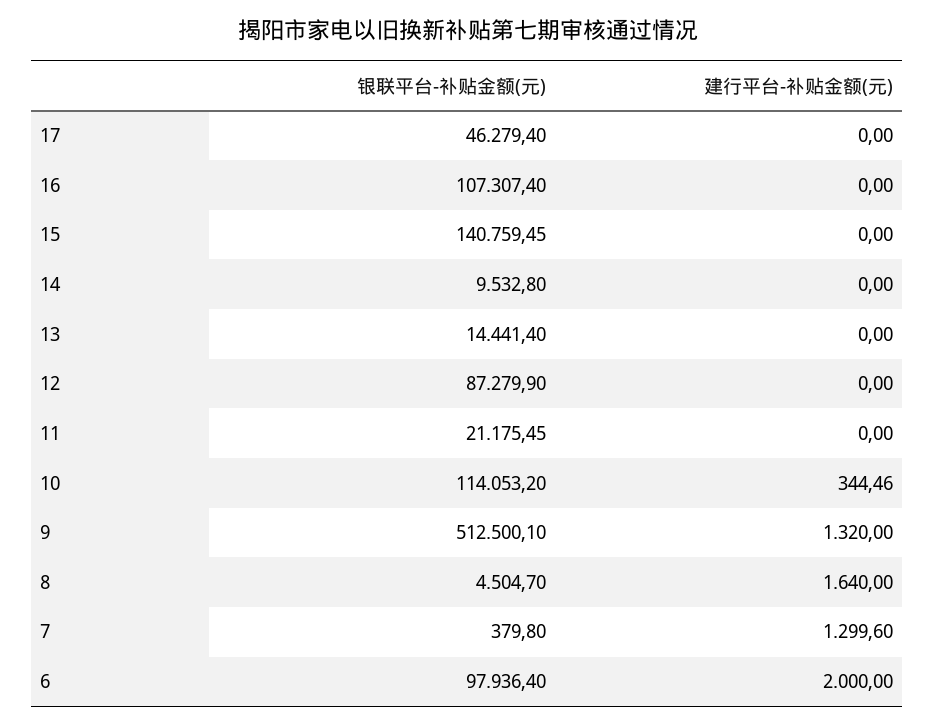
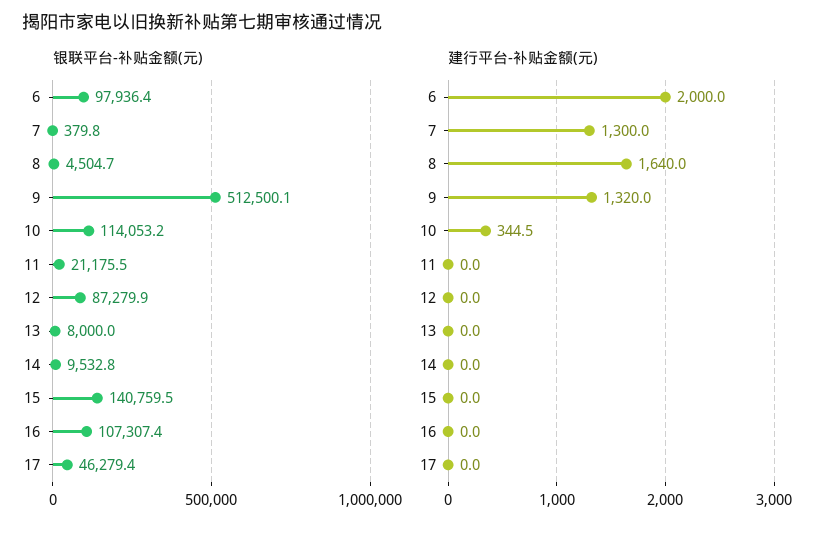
银联平台-补贴金额(元), 13: 14441.4 -> 8000
建行平台-补贴金额(元), 7: 1299.6 -> 1300

